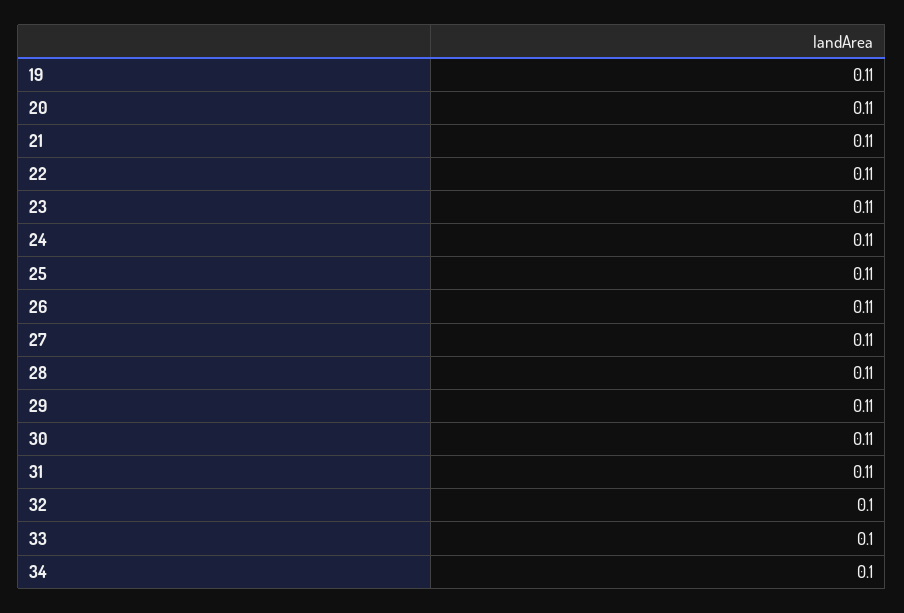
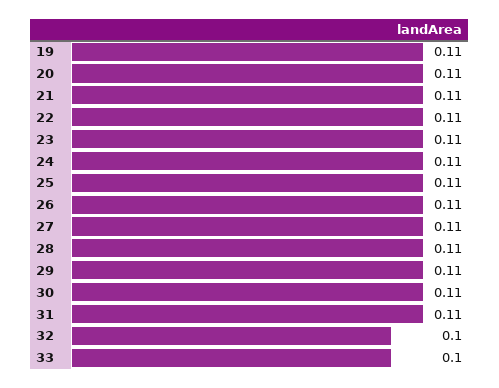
34: 0.1 -> none

